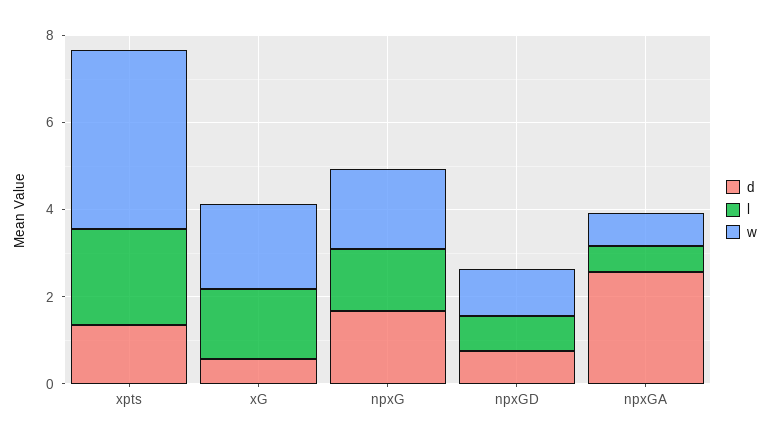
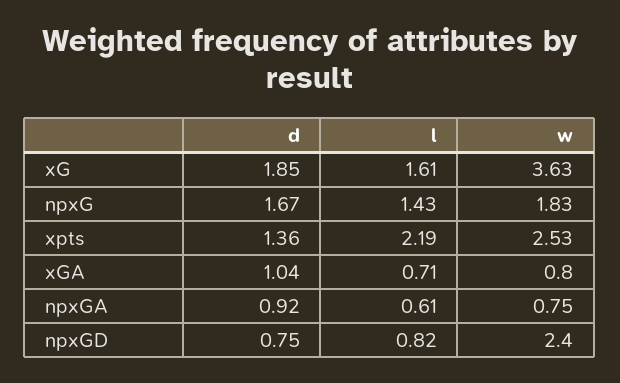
w, xpts: 4 -> 2.53
d, xG: 0.5 -> 1.85
w, xG: 2 -> 3.63
w, npxGD: 1 -> 2.4
d, npxGA: 2.5 -> 0.92
d, xGA: none -> 1.04
l, xGA: none -> 0.71
w, xGA: none -> 0.8

